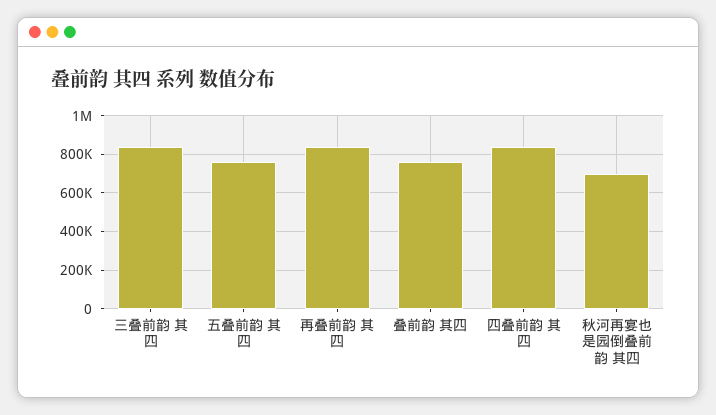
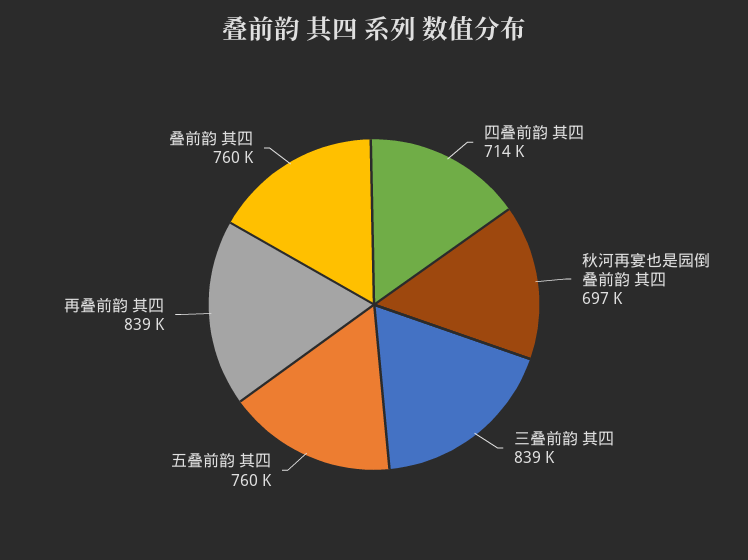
四叠前韵 其四: 850000 -> 714000

